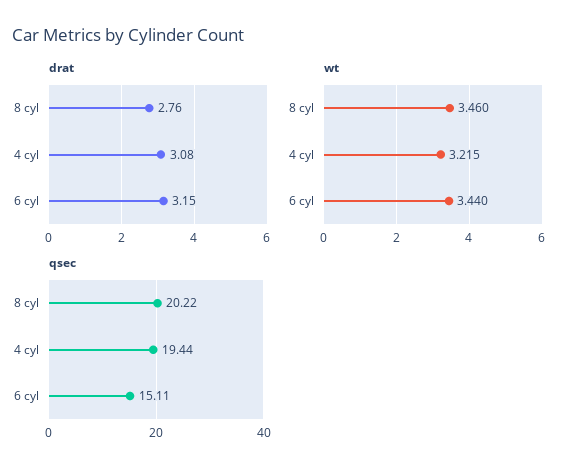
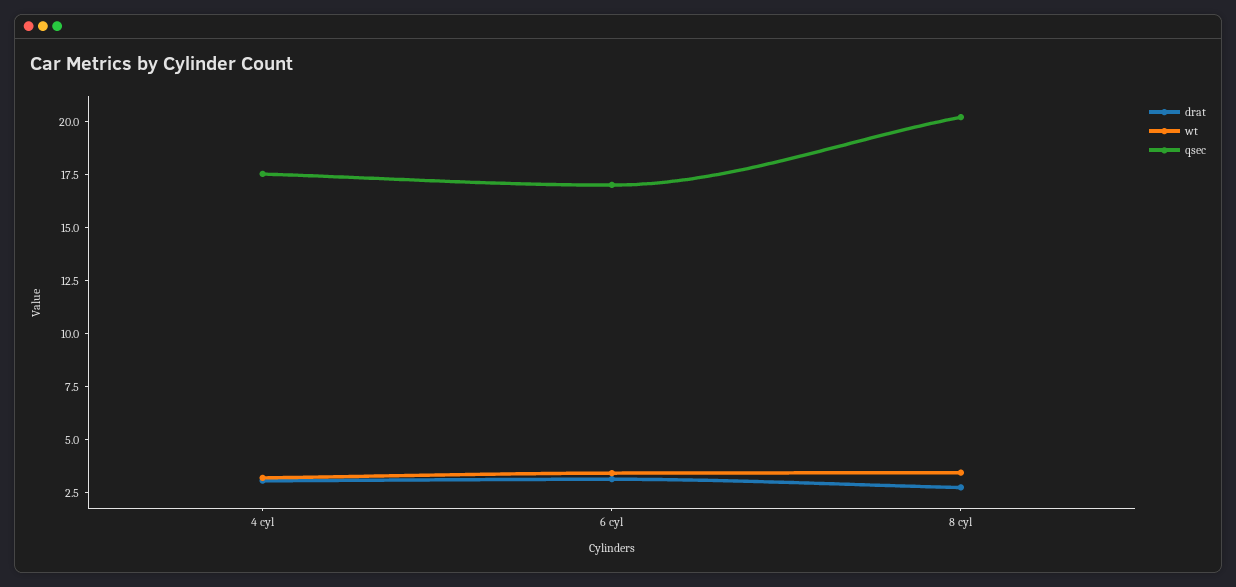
qsec, 4 cyl: 19.44 -> 17.5
qsec, 6 cyl: 15.11 -> 17

